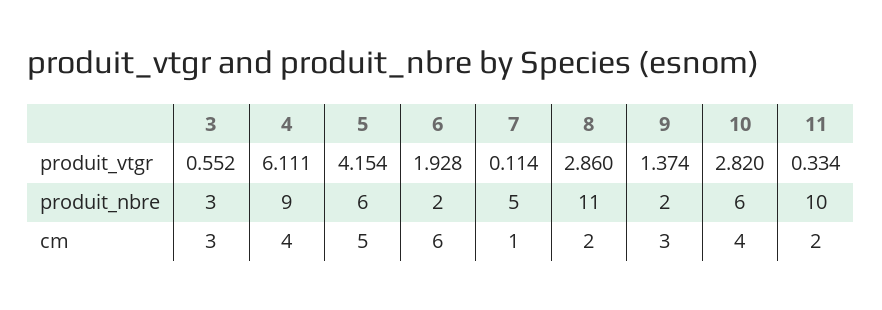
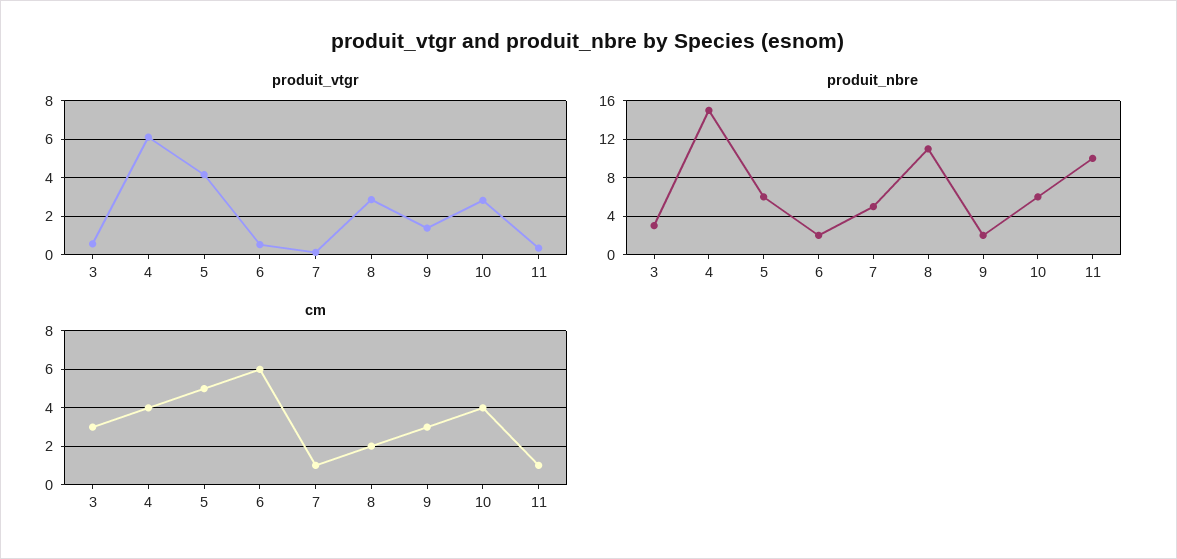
produit_vtgr, 6: 1.928 -> 0.5
produit_nbre, 4: 9 -> 15
cm, 11: 2 -> 1

